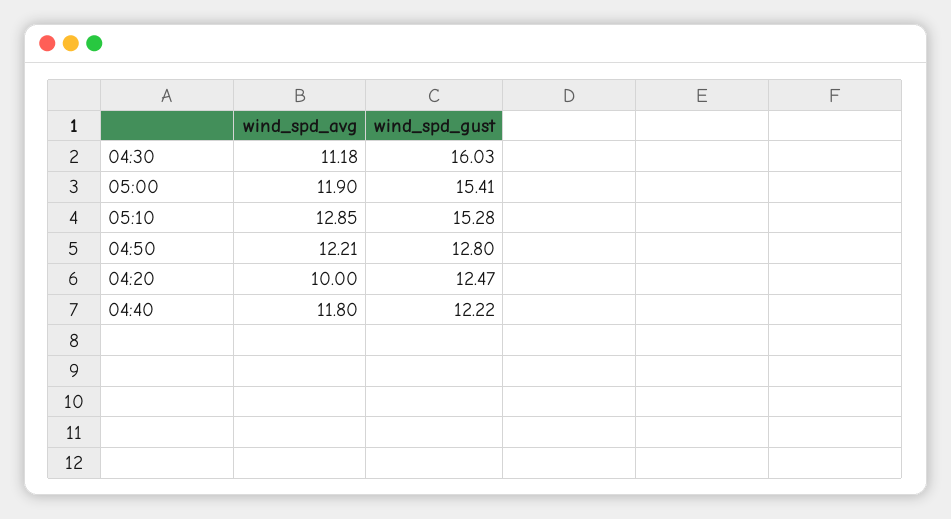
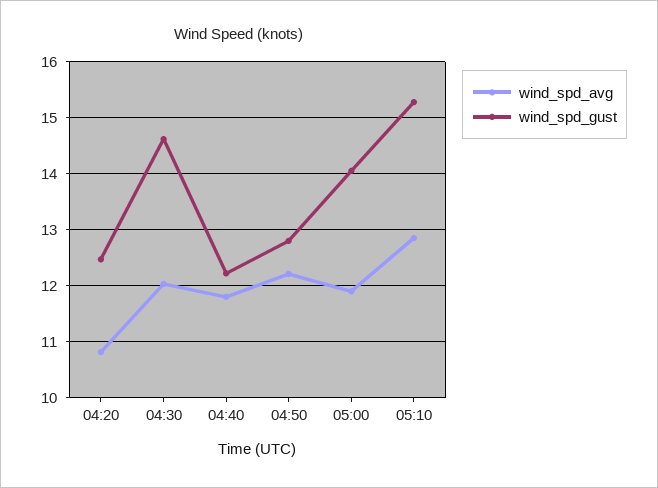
wind_spd_avg, 04:30: 11.18 -> 12
wind_spd_gust, 04:30: 16.03 -> 14.6
wind_spd_gust, 05:00: 15.41 -> 14
wind_spd_avg, 04:20: 10 -> 10.8

